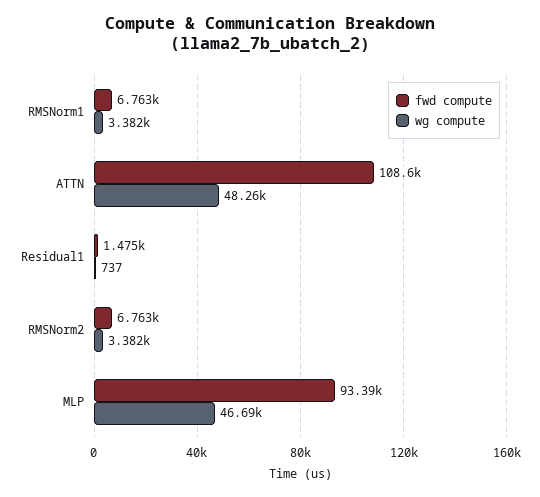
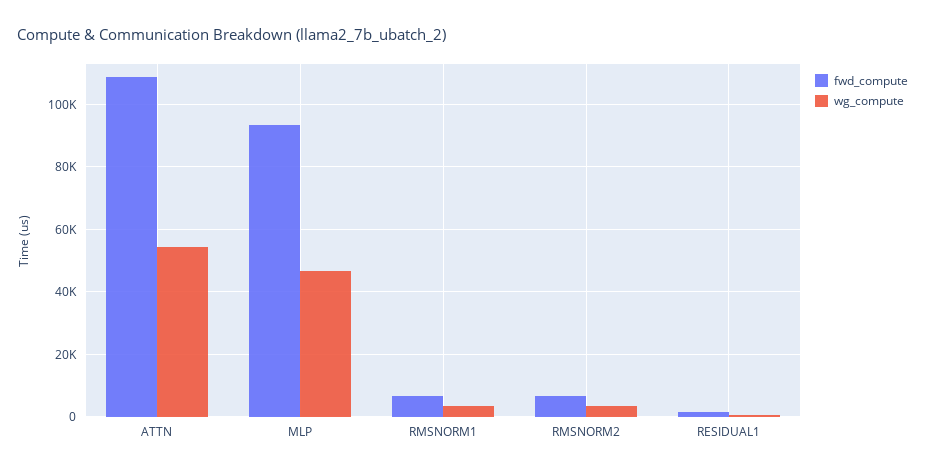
wg compute, ATTN: 48260 -> 54000

